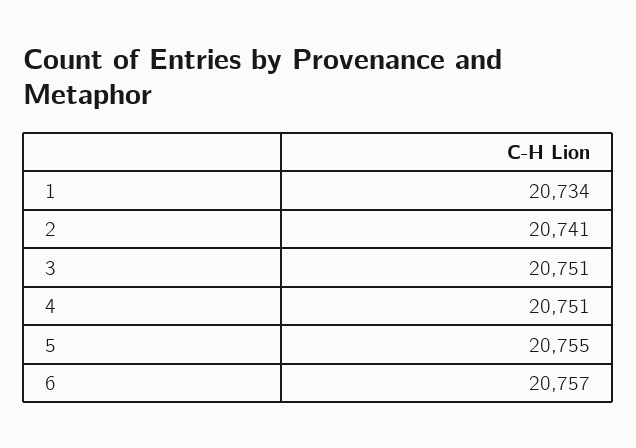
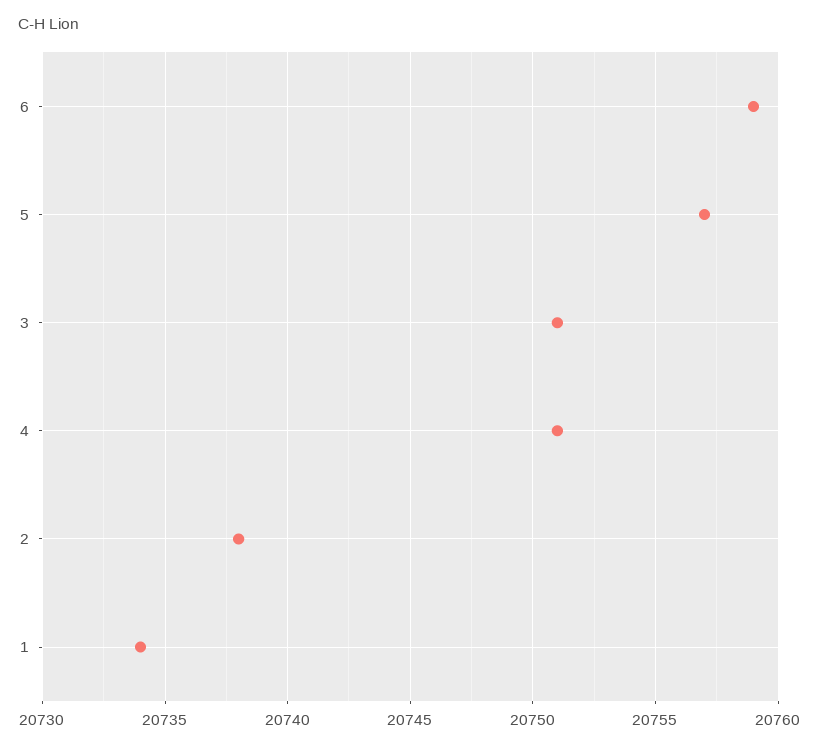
2: 20741 -> 20738
5: 20755 -> 20757
6: 20757 -> 20759

